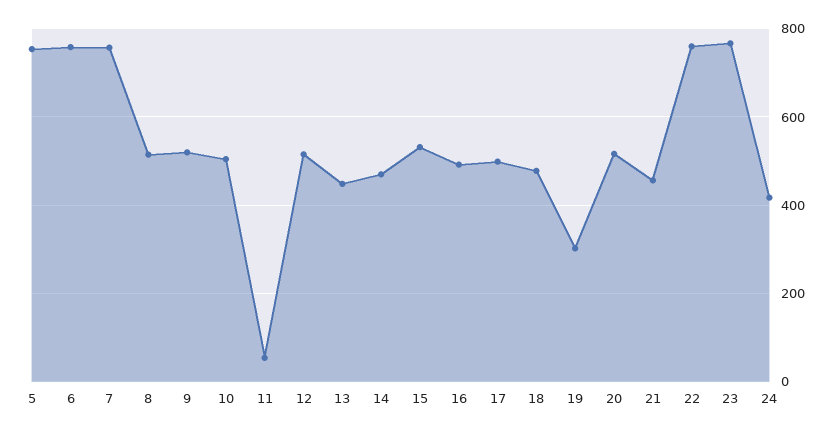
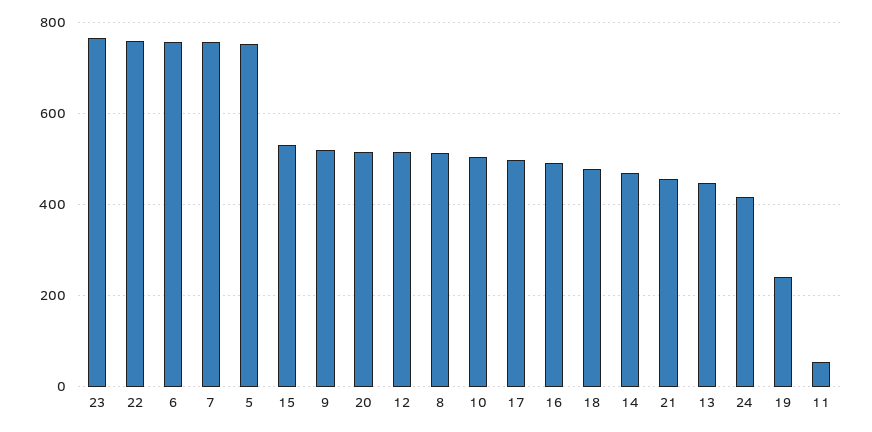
19: 300 -> 240

